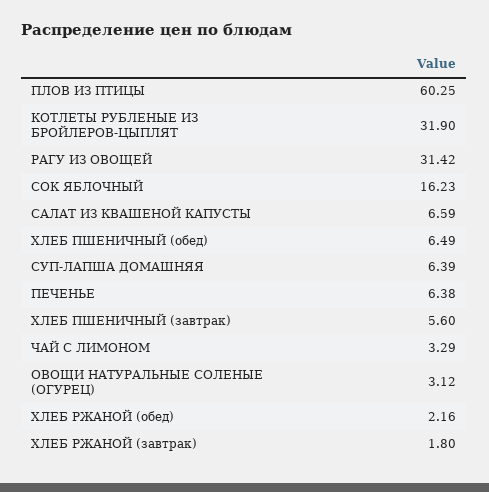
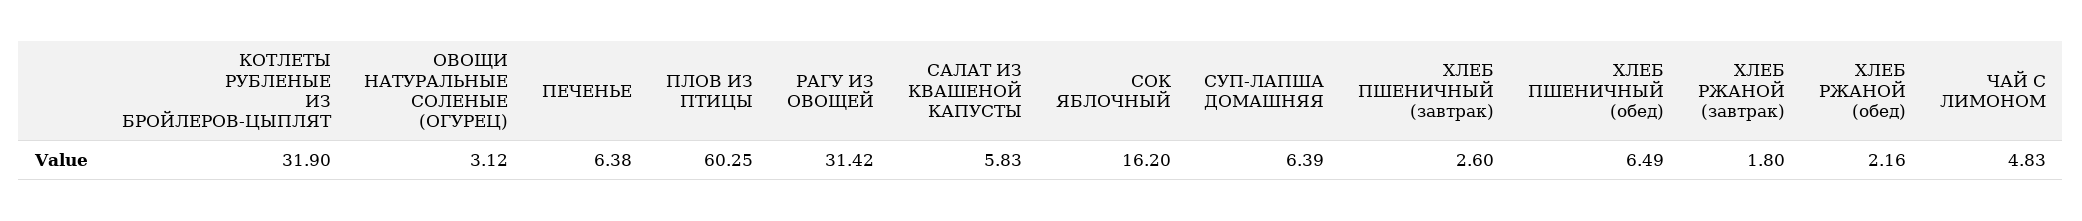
СОК ЯБЛОЧНЫЙ: 16.23 -> 16.2
САЛАТ ИЗ КВАШЕНОЙ КАПУСТЫ: 6.59 -> 5.83
ХЛЕБ ПШЕНИЧНЫЙ (завтрак): 5.6 -> 2.6
ЧАЙ С ЛИМОНОМ: 3.29 -> 4.83

